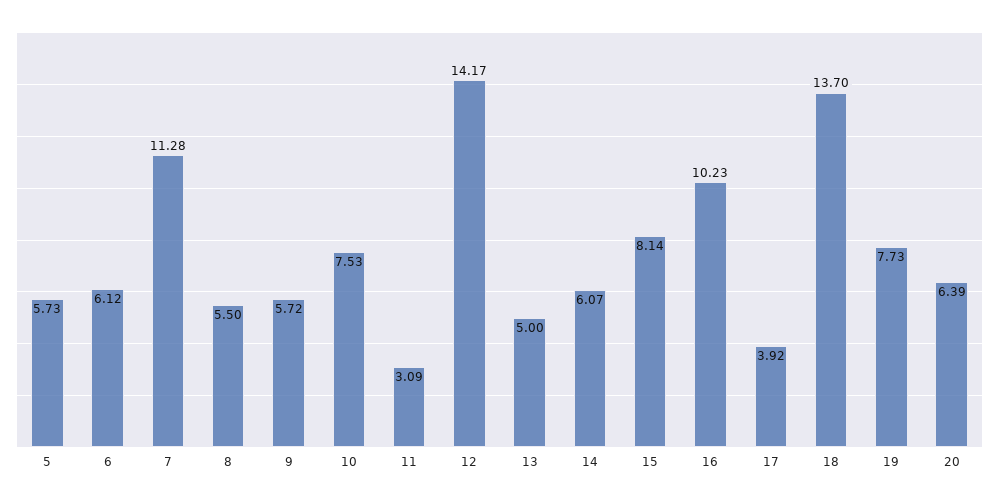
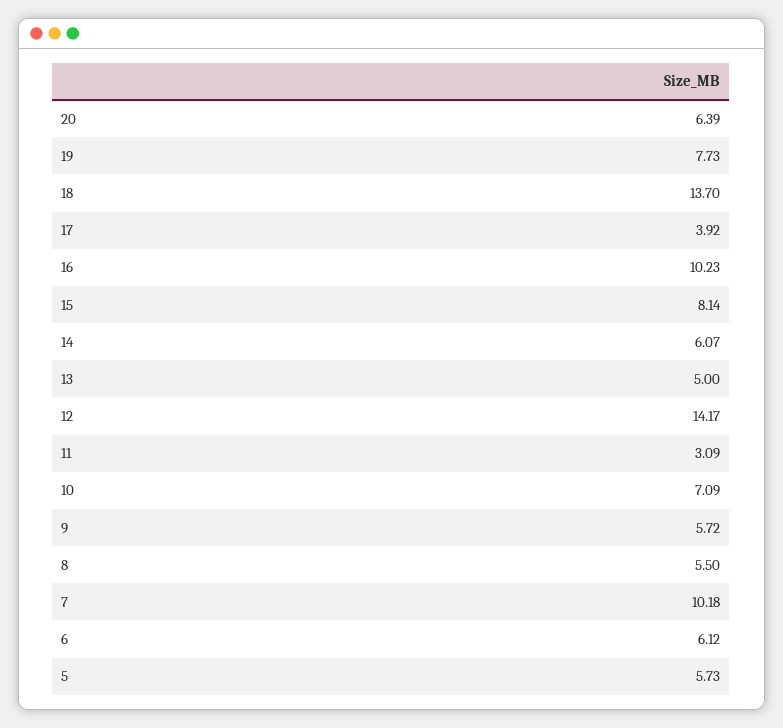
7: 11.28 -> 10.18
10: 7.53 -> 7.09

